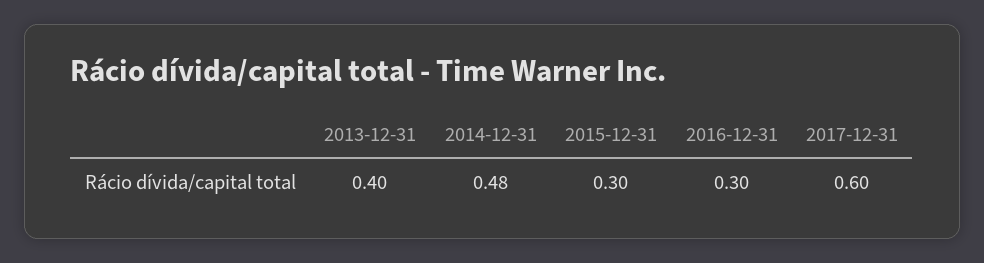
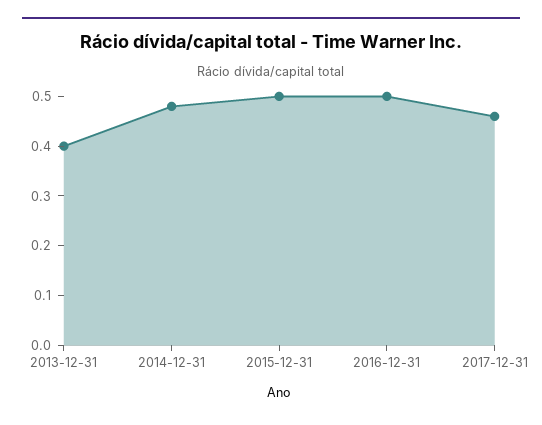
2015-12-31: 0.3 -> 0.5
2016-12-31: 0.3 -> 0.5
2017-12-31: 0.6 -> 0.45

